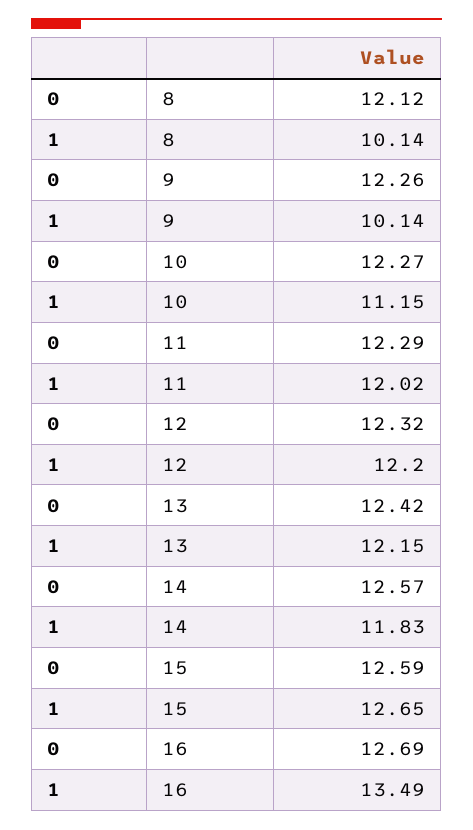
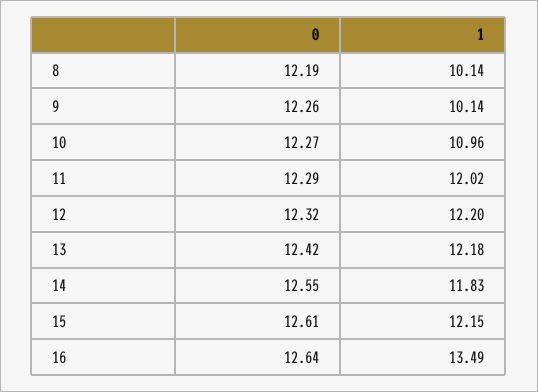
0, 8: 12.12 -> 12.19
1, 10: 11.15 -> 10.96
1, 13: 12.15 -> 12.18
0, 14: 12.57 -> 12.55
0, 15: 12.59 -> 12.61
1, 15: 12.65 -> 12.15
0, 16: 12.69 -> 12.64

